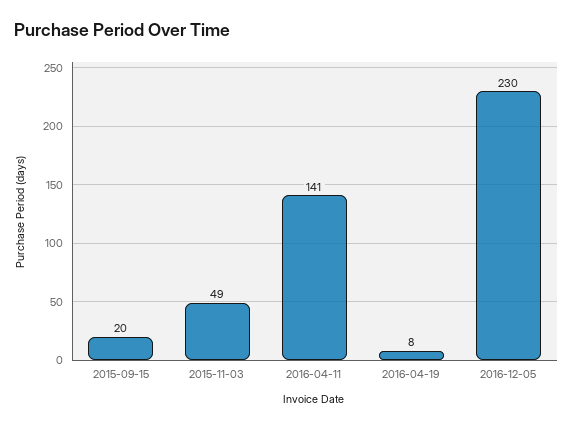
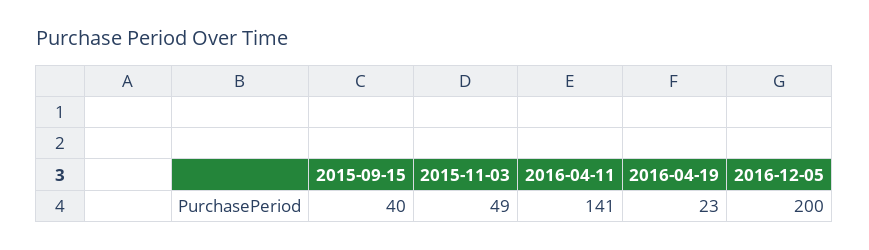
2015-09-15: 20 -> 40
2016-04-19: 8 -> 23
2016-12-05: 230 -> 200

